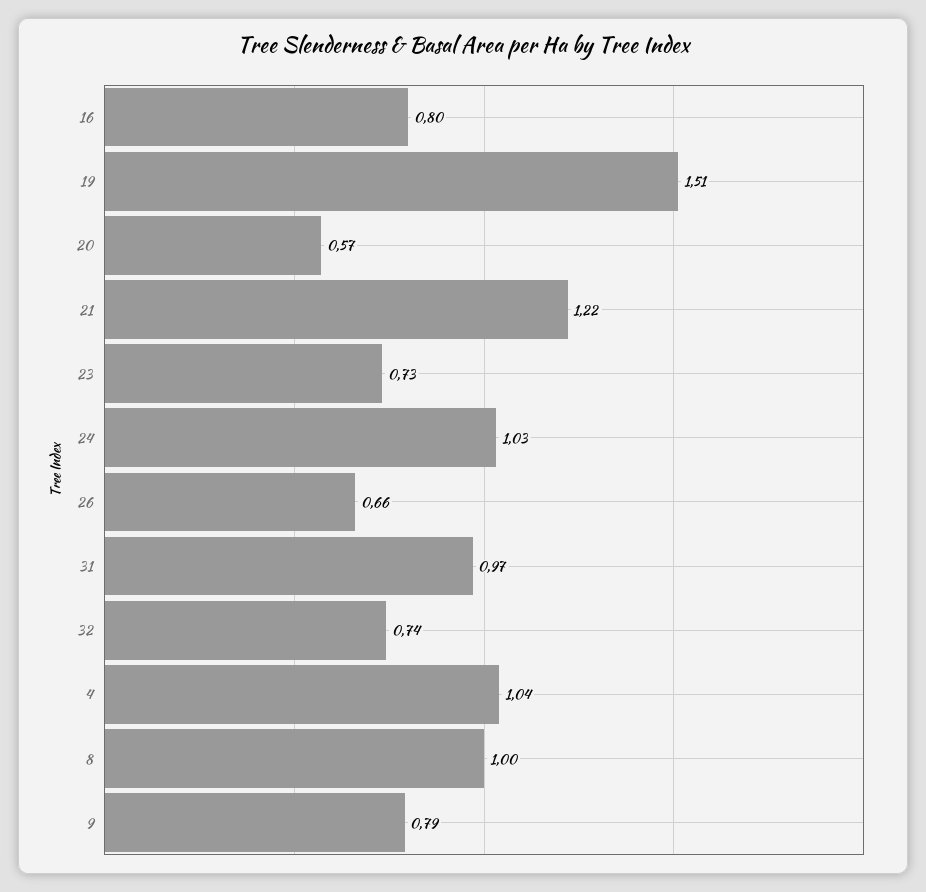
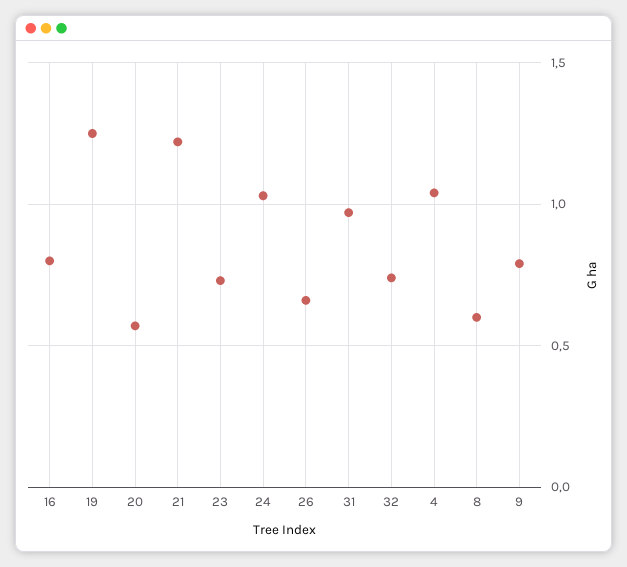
19: 1.51 -> 1.25
8: 1 -> 0.6

